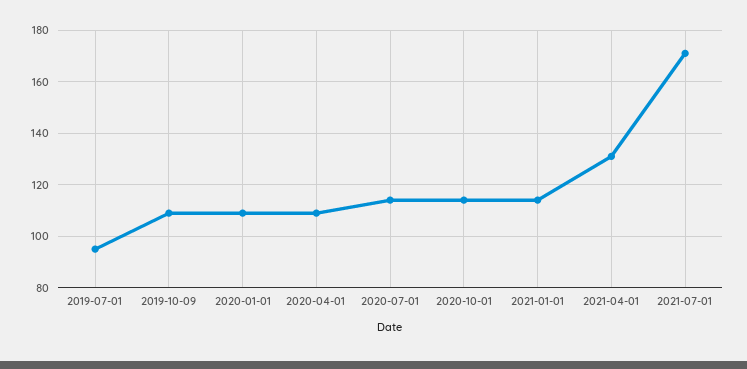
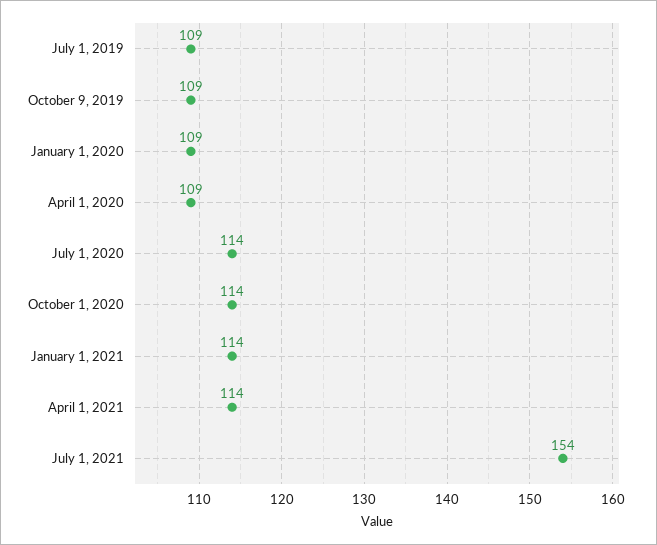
2019-07-01: 95 -> 109
2021-04-01: 130 -> 114
2021-07-01: 170 -> 154

